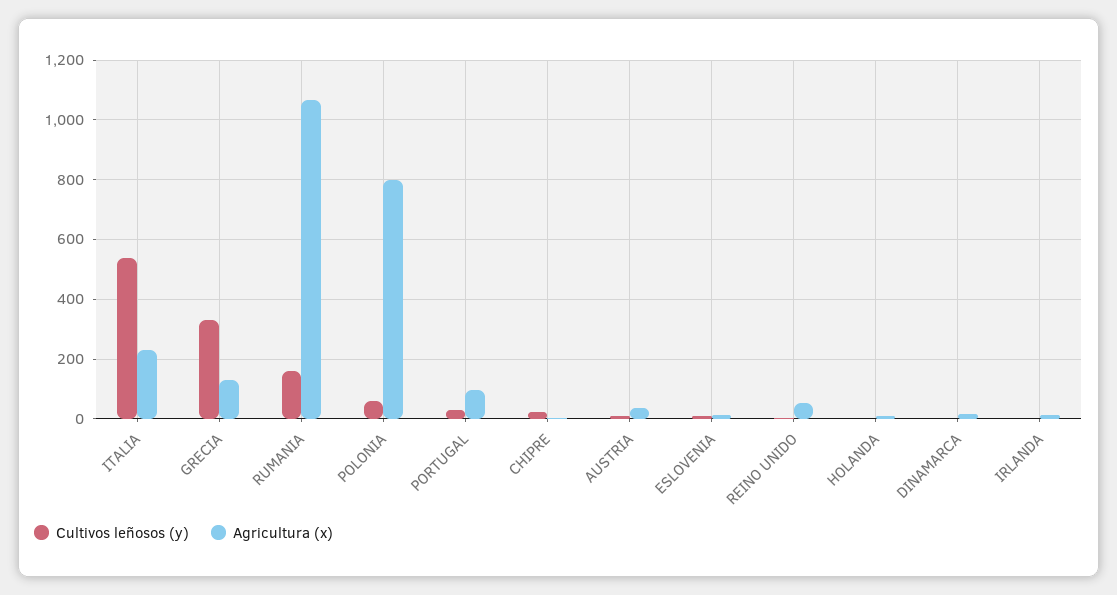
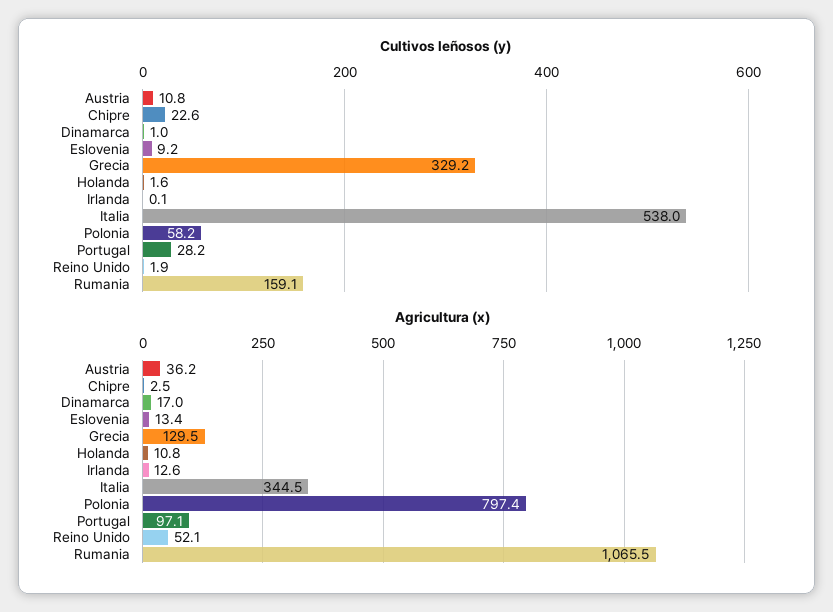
Agricultura (x), ITALIA: 225 -> 344.5

